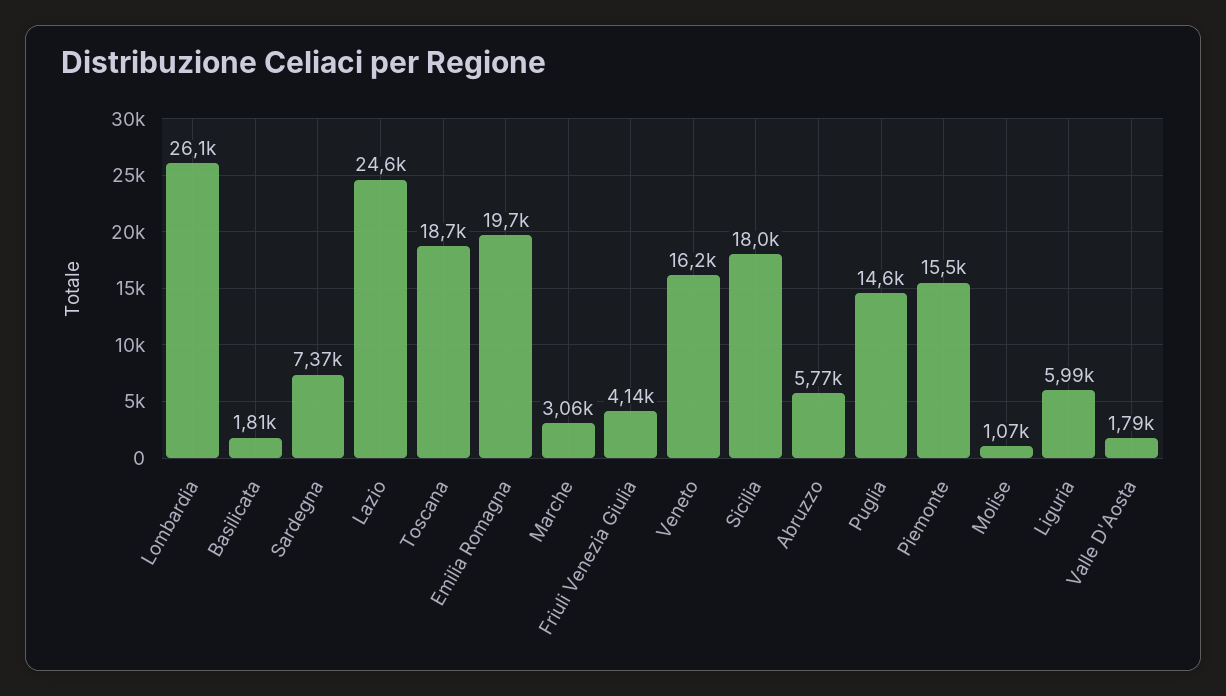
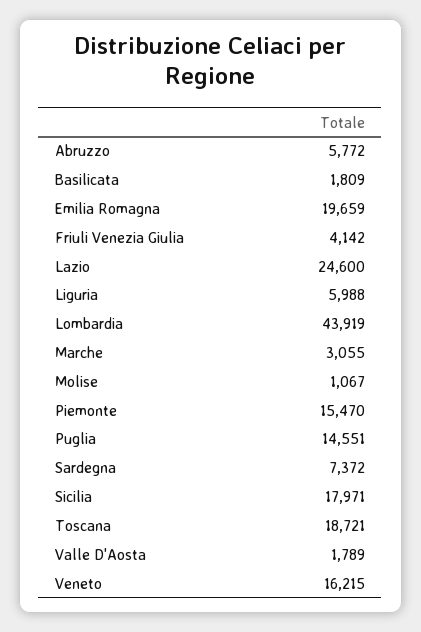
Lombardia: 26100 -> 43919

